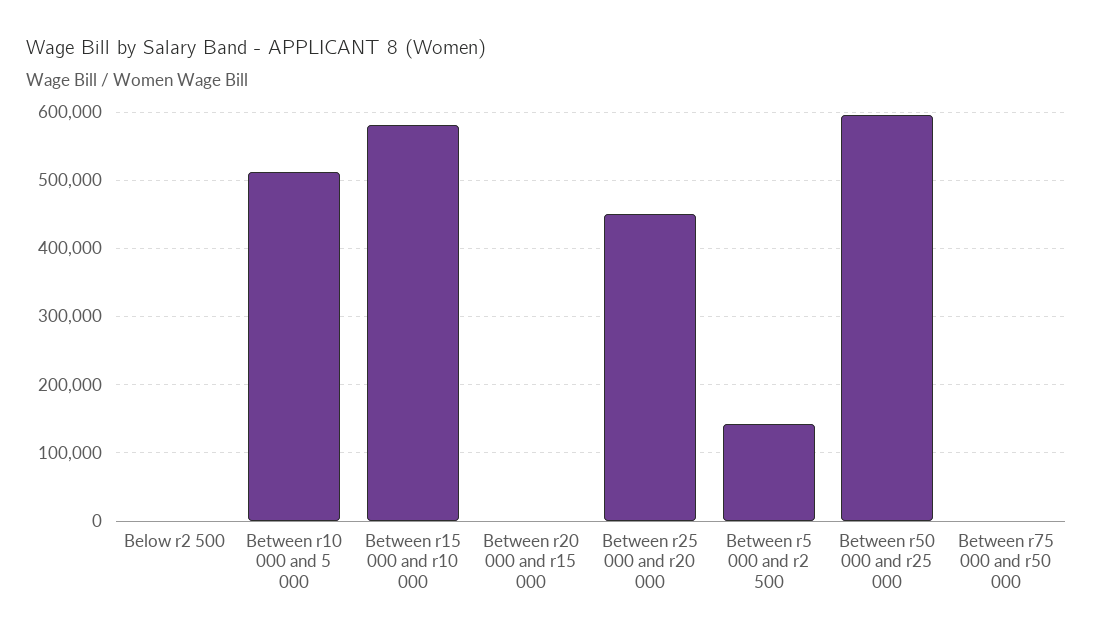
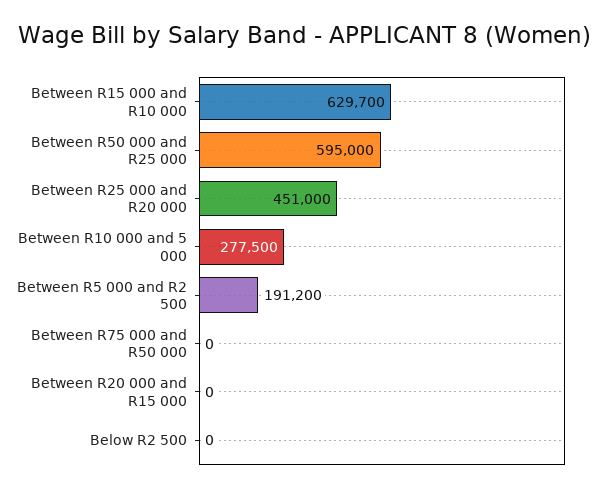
Between r10 000 and 5 000: 510000 -> 277500
Between r15 000 and r10 000: 580000 -> 629700
Between r5 000 and r2 500: 140000 -> 191200

